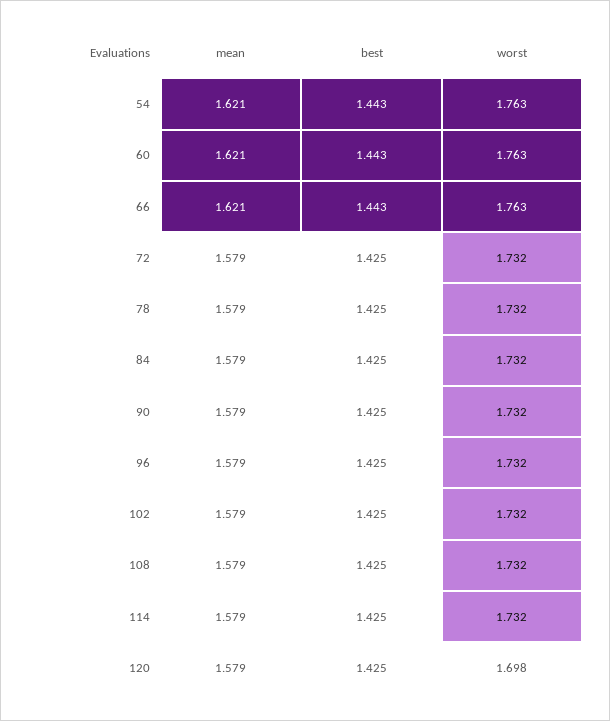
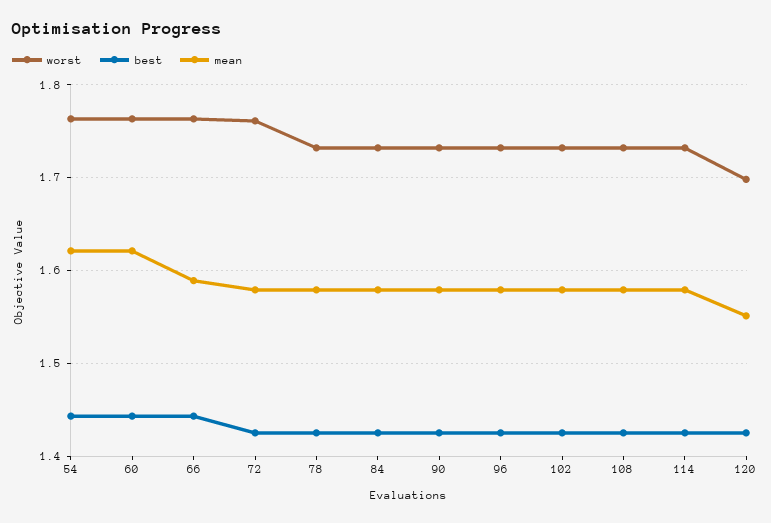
mean, 66: 1.621 -> 1.59
worst, 72: 1.732 -> 1.76
mean, 120: 1.579 -> 1.55

